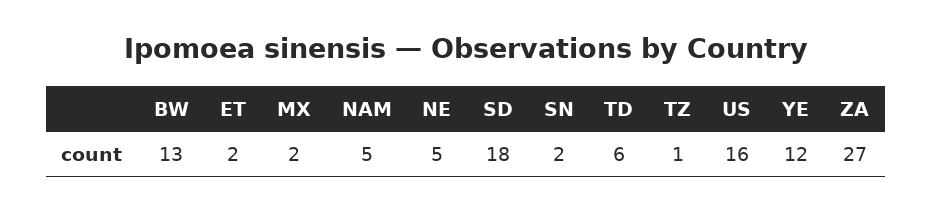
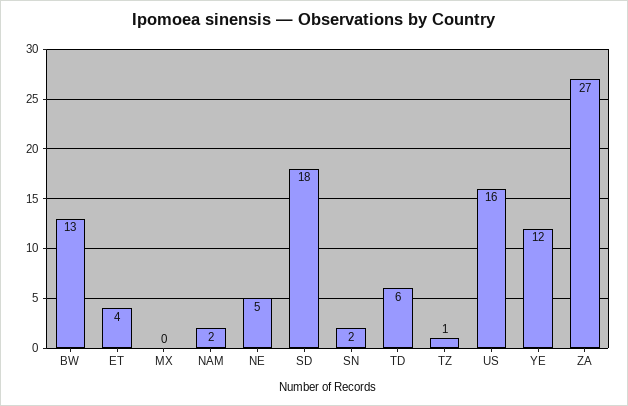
ET: 2 -> 4
MX: 2 -> 0
NAM: 5 -> 2

